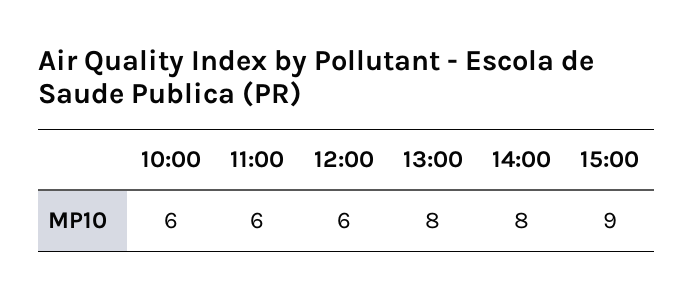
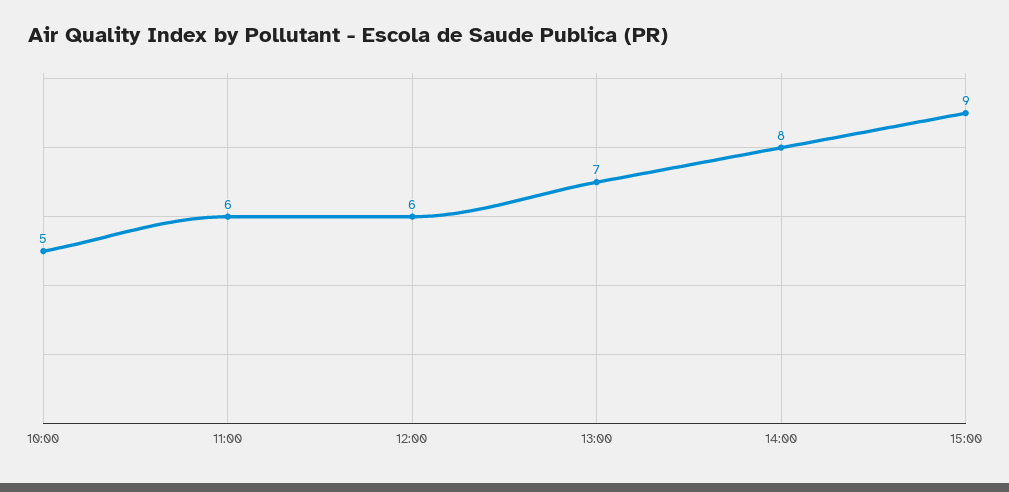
10:00: 6 -> 5
13:00: 8 -> 7

